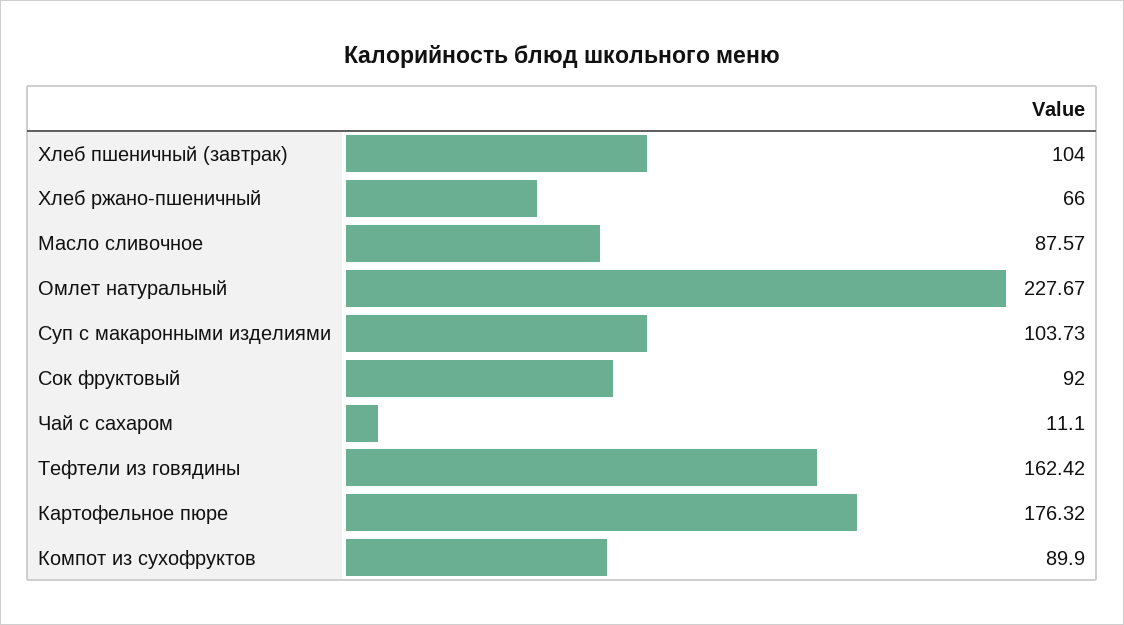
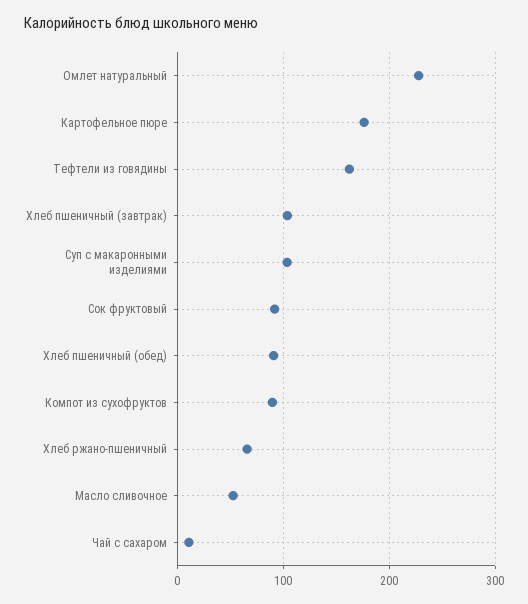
Масло сливочное: 87.57 -> 50
Хлеб пшеничный (обед): none -> 90

